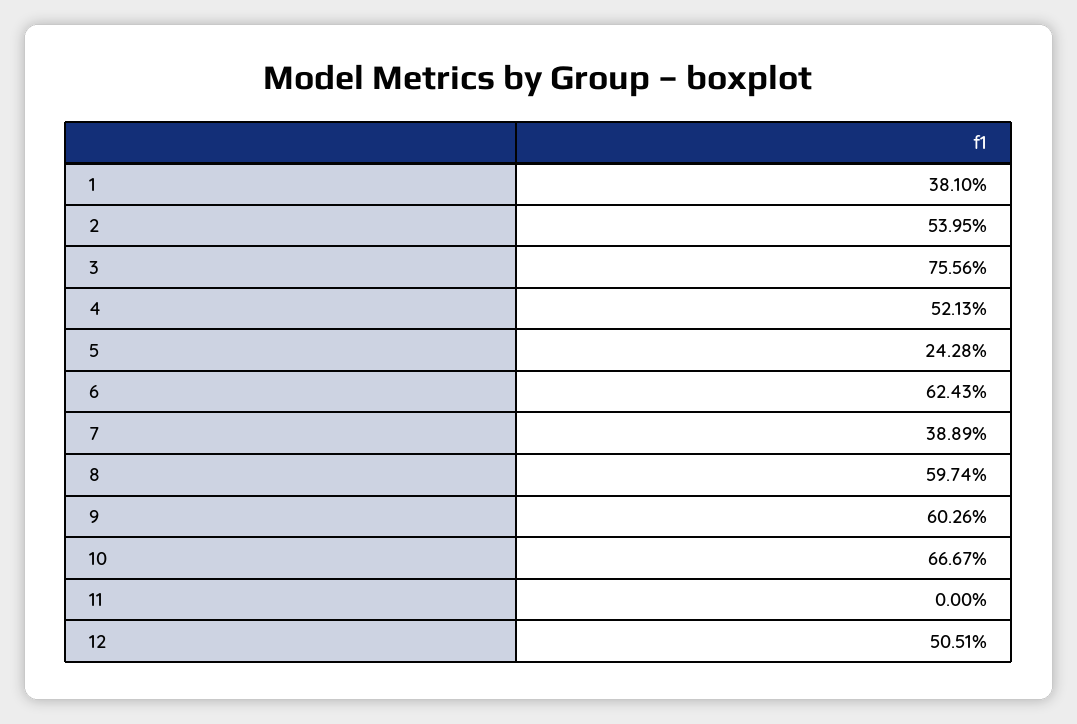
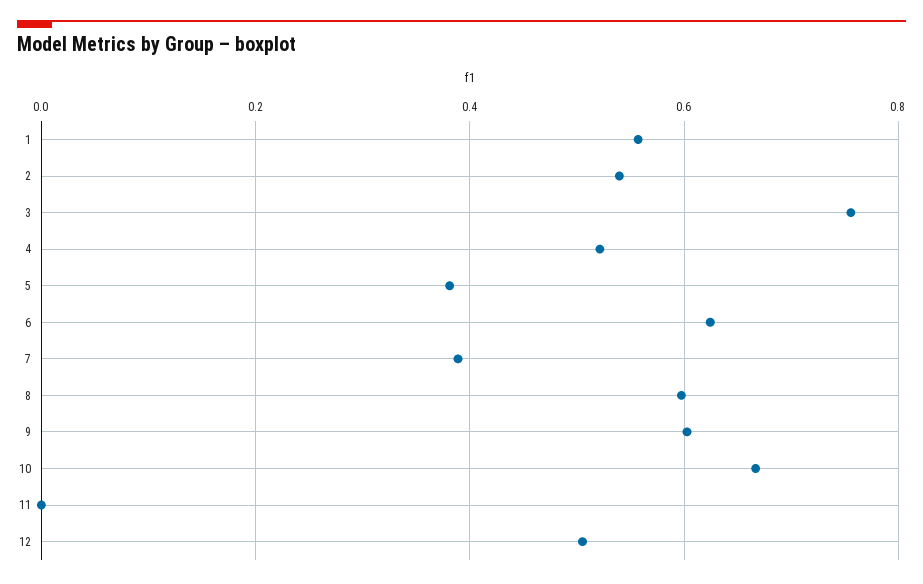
1: 0.381 -> 0.56
5: 0.2428 -> 0.38

